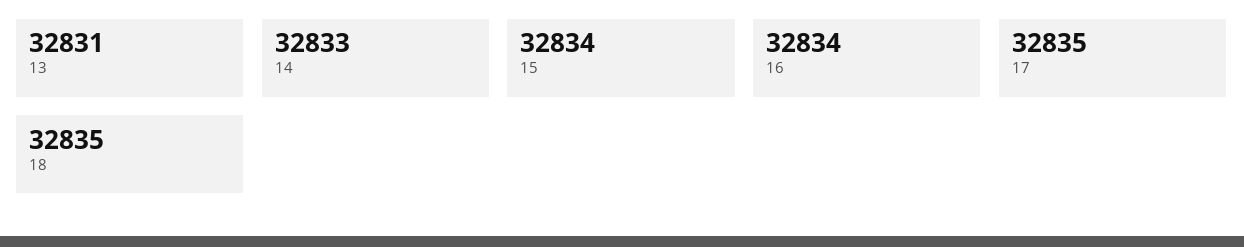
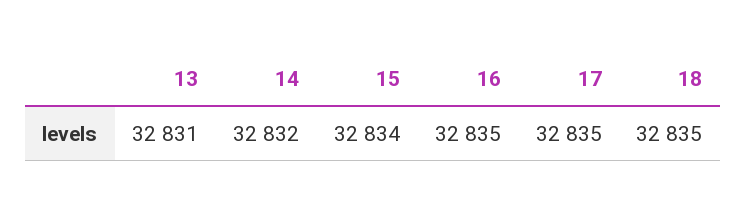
14: 32833 -> 32832
16: 32834 -> 32835

